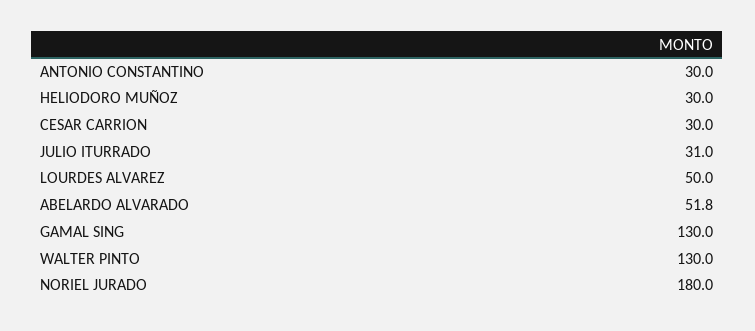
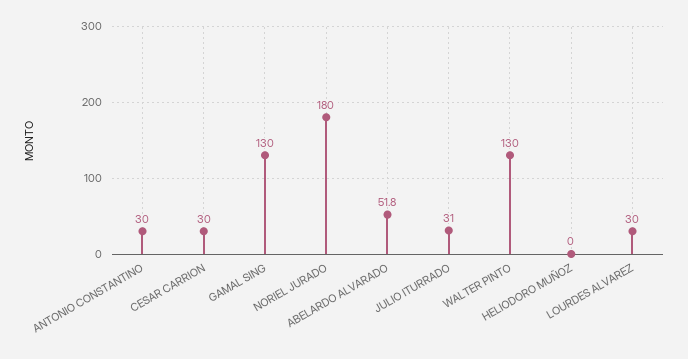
HELIODORO MUÑOZ: 30 -> 0
LOURDES ALVAREZ: 50 -> 30

